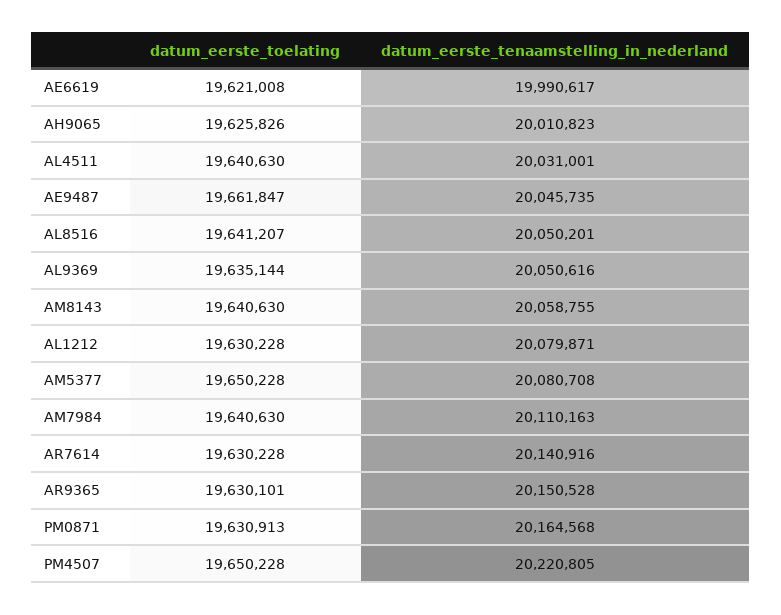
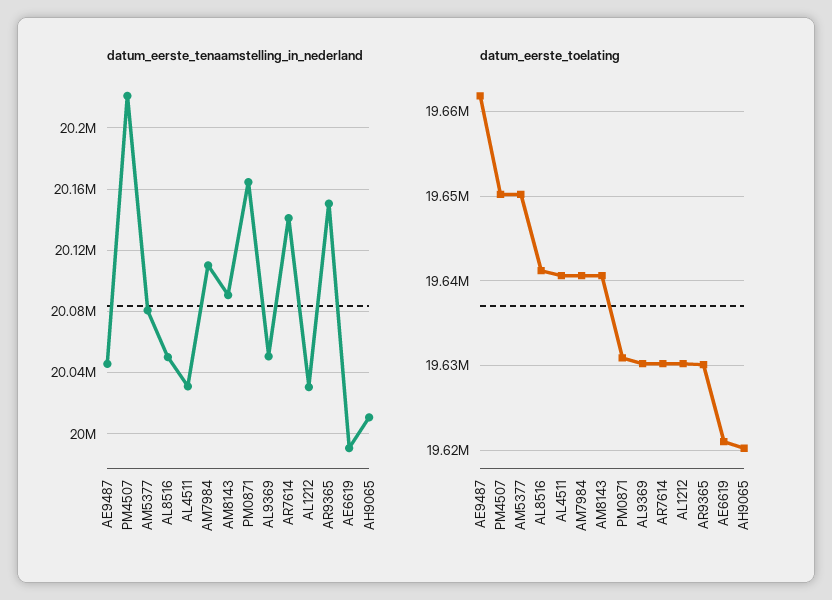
datum_eerste_toelating, AH9065: 19625826 -> 19620000
datum_eerste_toelating, AL9369: 19635144 -> 19630000
datum_eerste_tenaamstelling_in_nederland, AM8143: 20058755 -> 20090000
datum_eerste_tenaamstelling_in_nederland, AL1212: 20079871 -> 20030000

